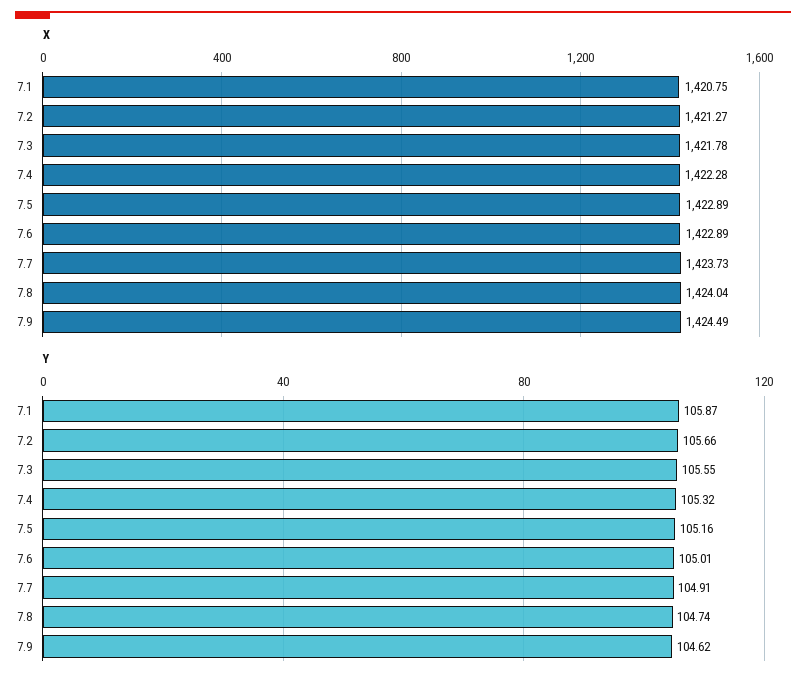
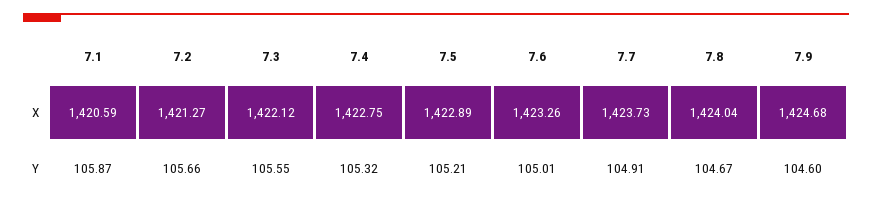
X, 7.1: 1420.75 -> 1420.59
X, 7.3: 1421.78 -> 1422.12
X, 7.4: 1422.28 -> 1422.75
X, 7.6: 1422.89 -> 1423.26
X, 7.9: 1424.49 -> 1424.68
Y, 7.5: 105.16 -> 105.21
Y, 7.8: 104.74 -> 104.67
Y, 7.9: 104.62 -> 104.6

